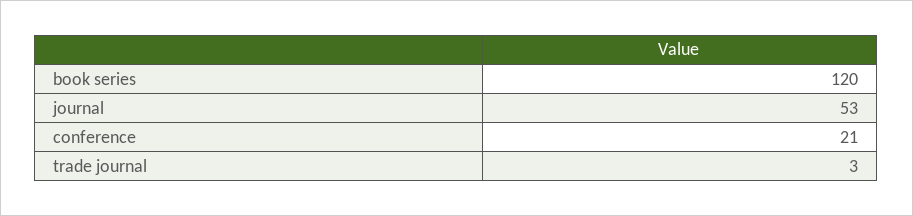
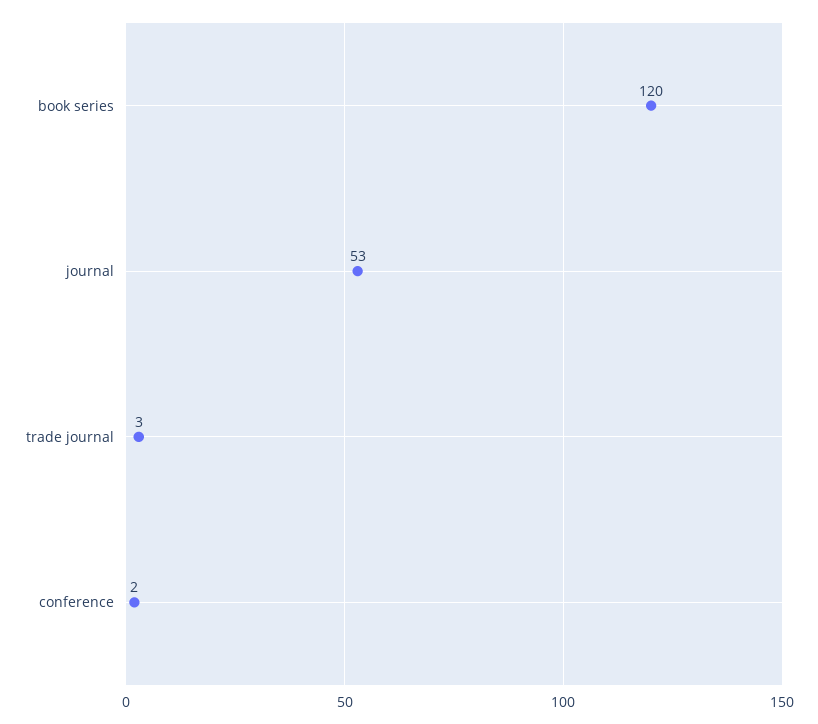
conference: 21 -> 2

